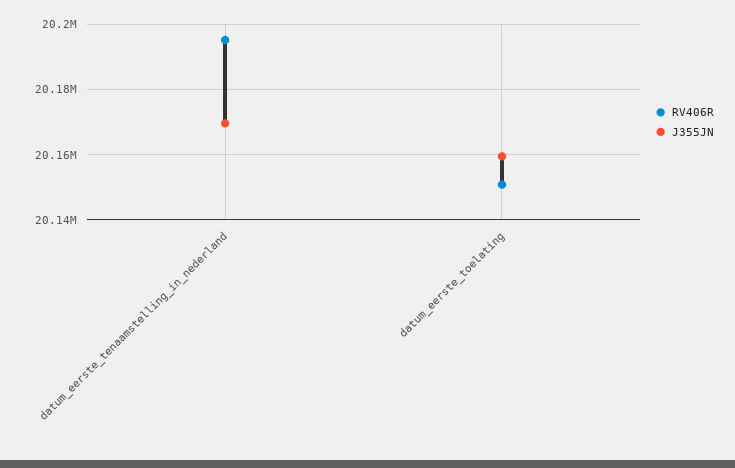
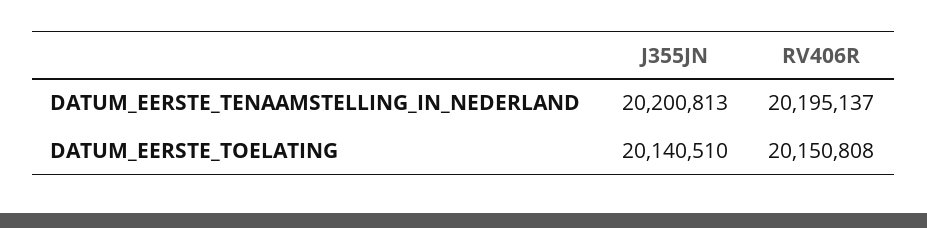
J355JN, datum_eerste_tenaamstelling_in_nederland: 20170000 -> 20200813
J355JN, datum_eerste_toelating: 20160000 -> 20140510

